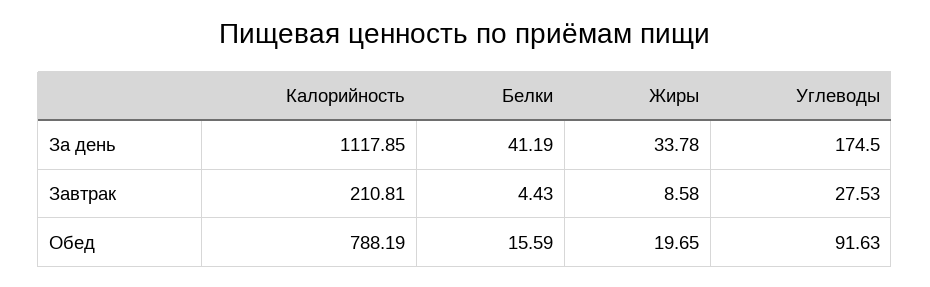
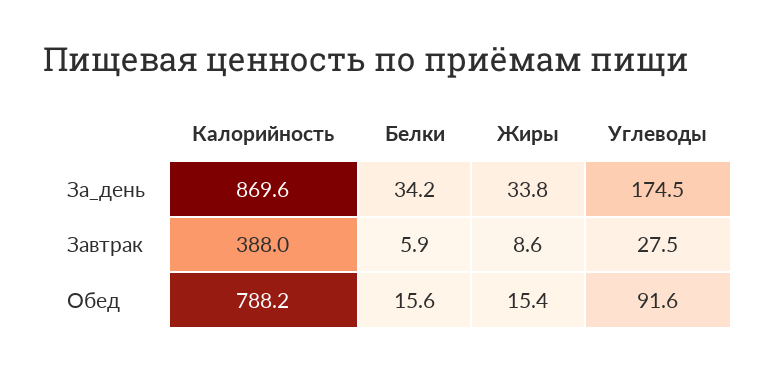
Калорийность, За день: 1117.85 -> 869.6
Белки, За день: 41.19 -> 34.2
Калорийность, Завтрак: 210.81 -> 388
Белки, Завтрак: 4.43 -> 5.9
Жиры, Обед: 19.65 -> 15.4

